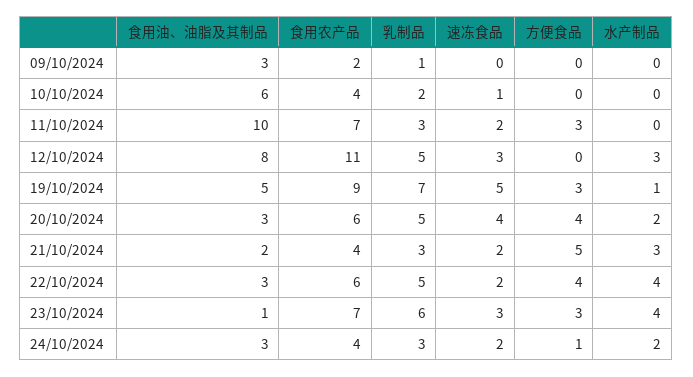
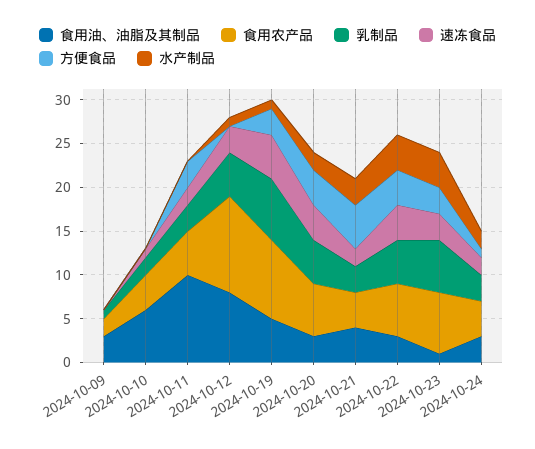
食用农产品, 11/10/2024: 7 -> 5
水产制品, 12/10/2024: 3 -> 1
食用油、油脂及其制品, 21/10/2024: 2 -> 4
速冻食品, 22/10/2024: 2 -> 4

